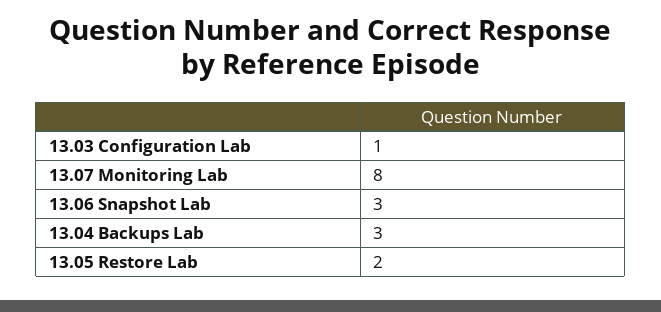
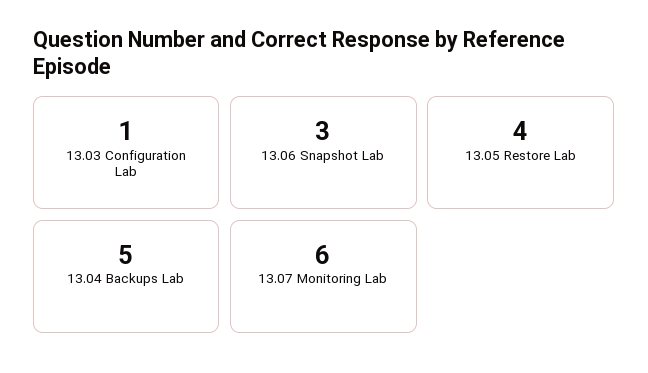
13.07 Monitoring Lab: 8 -> 6
13.04 Backups Lab: 3 -> 5
13.05 Restore Lab: 2 -> 4

